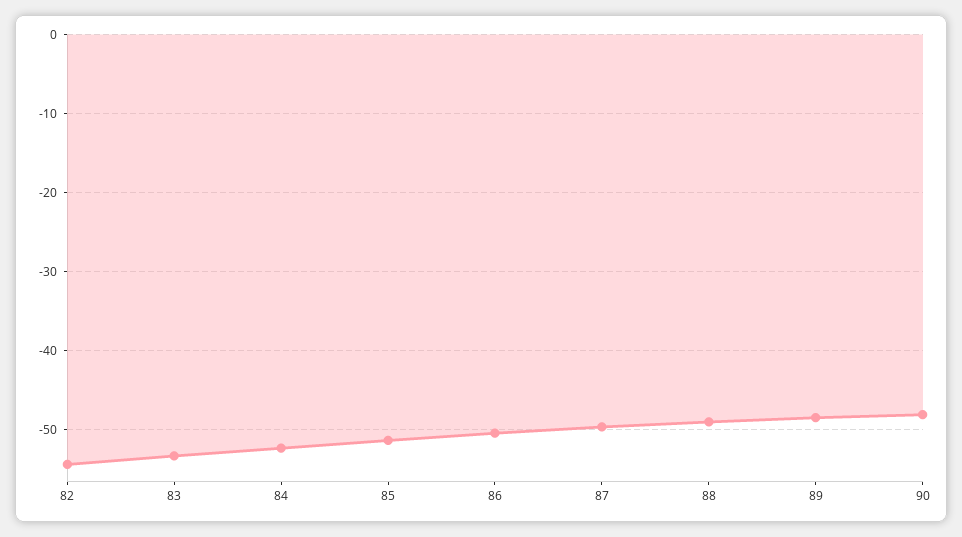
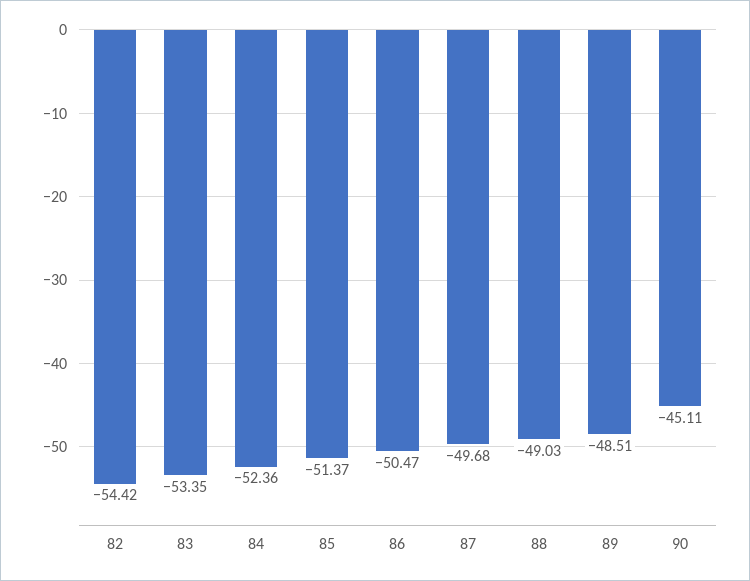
90: -48 -> -45.11

